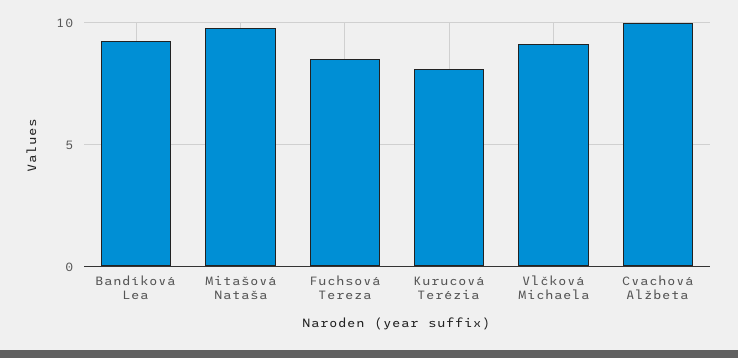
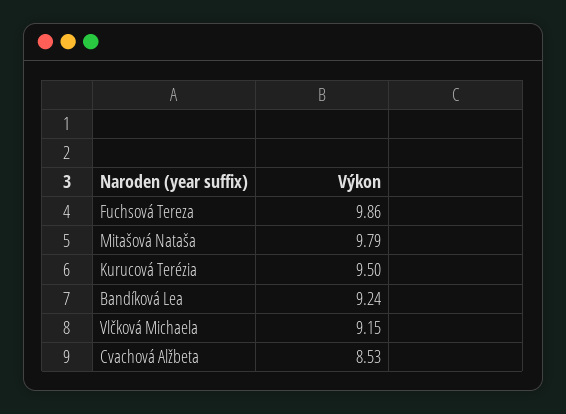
Fuchsová Tereza: 8.5 -> 9.86
Kurucová Terézia: 8 -> 9.5
Cvachová Alžbeta: 10 -> 8.53

